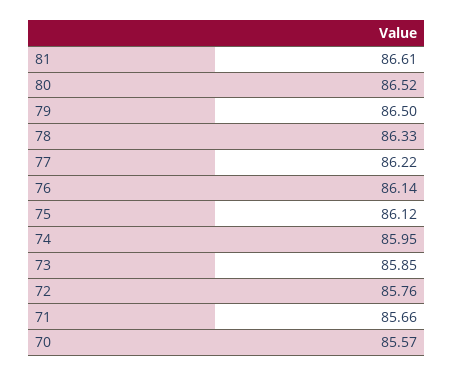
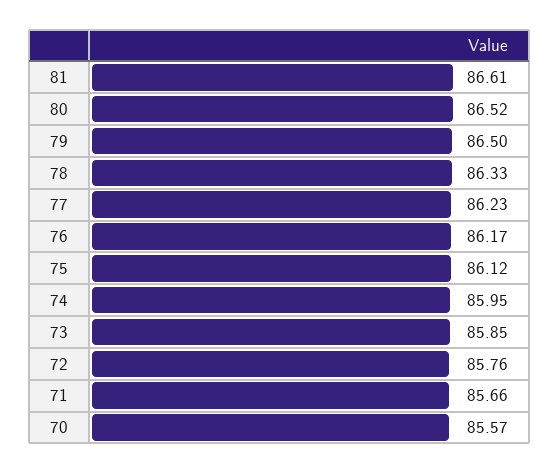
77: 86.22 -> 86.23
76: 86.14 -> 86.17

